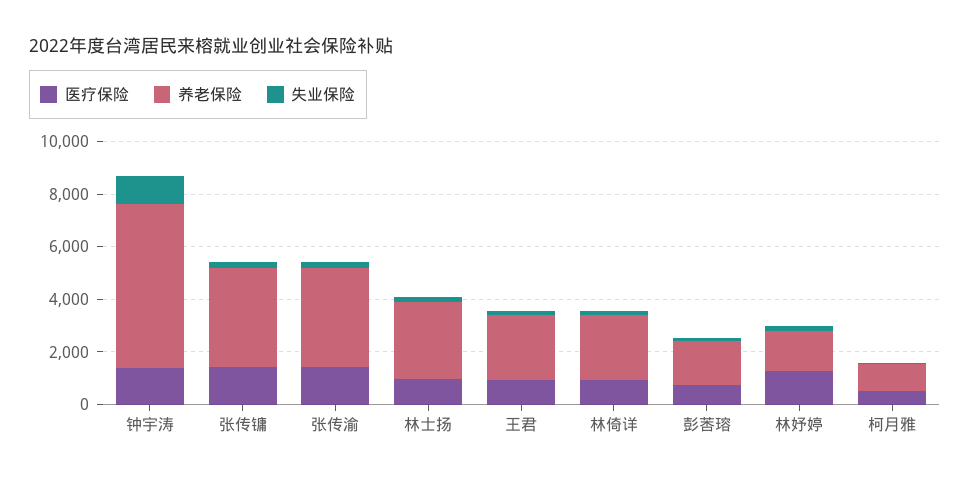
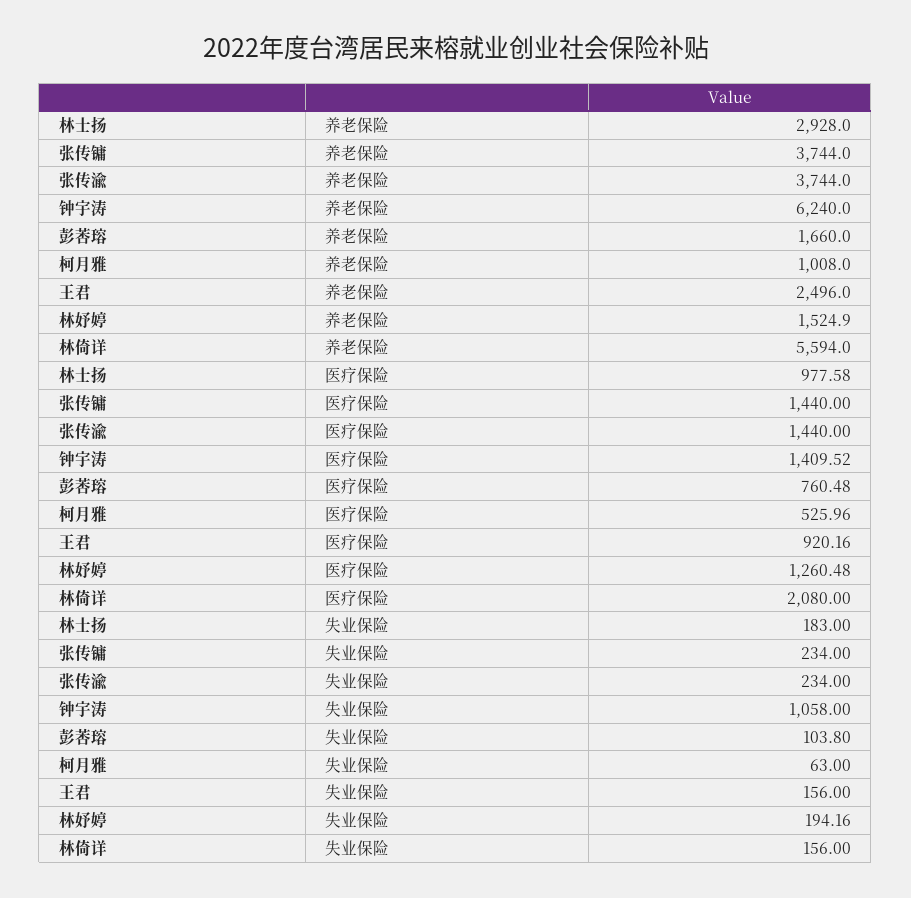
医疗保险, 林倚详: 1000 -> 2080
养老保险, 林倚详: 2500 -> 5594

